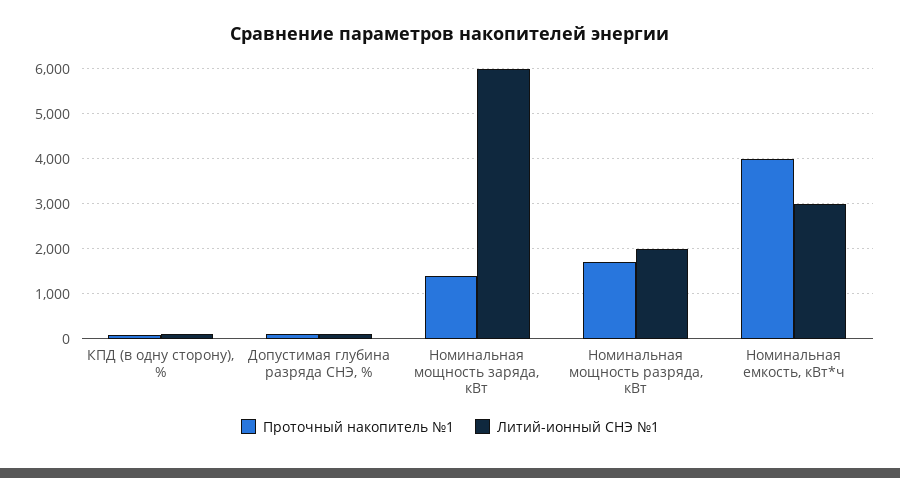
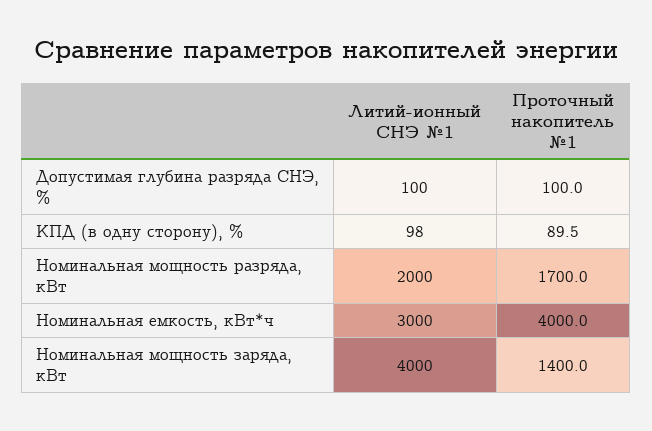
Литий-ионный СНЭ №1, Номинальная мощность заряда, кВт: 6000 -> 4000

